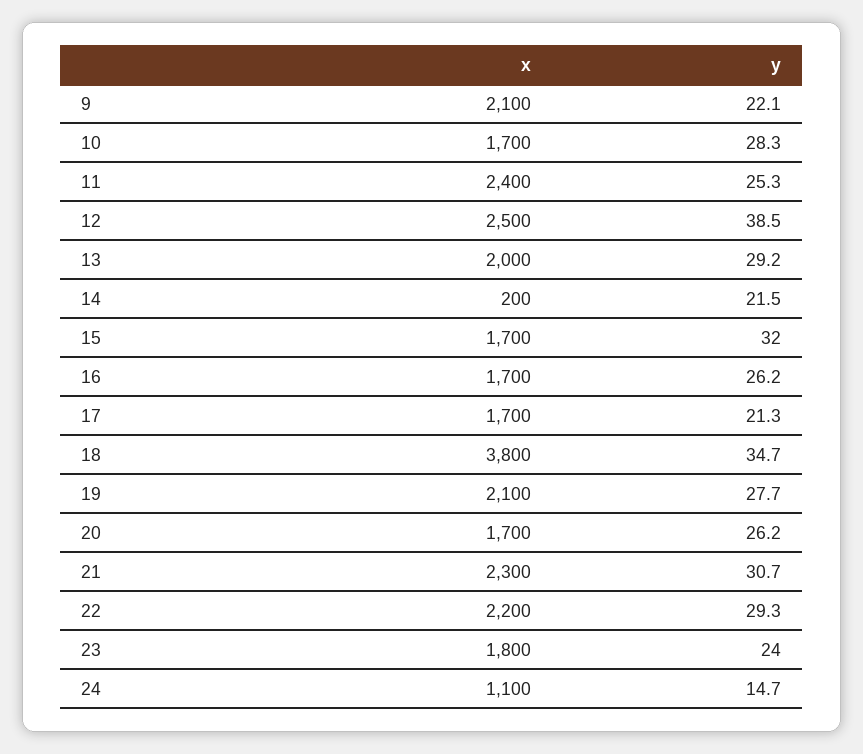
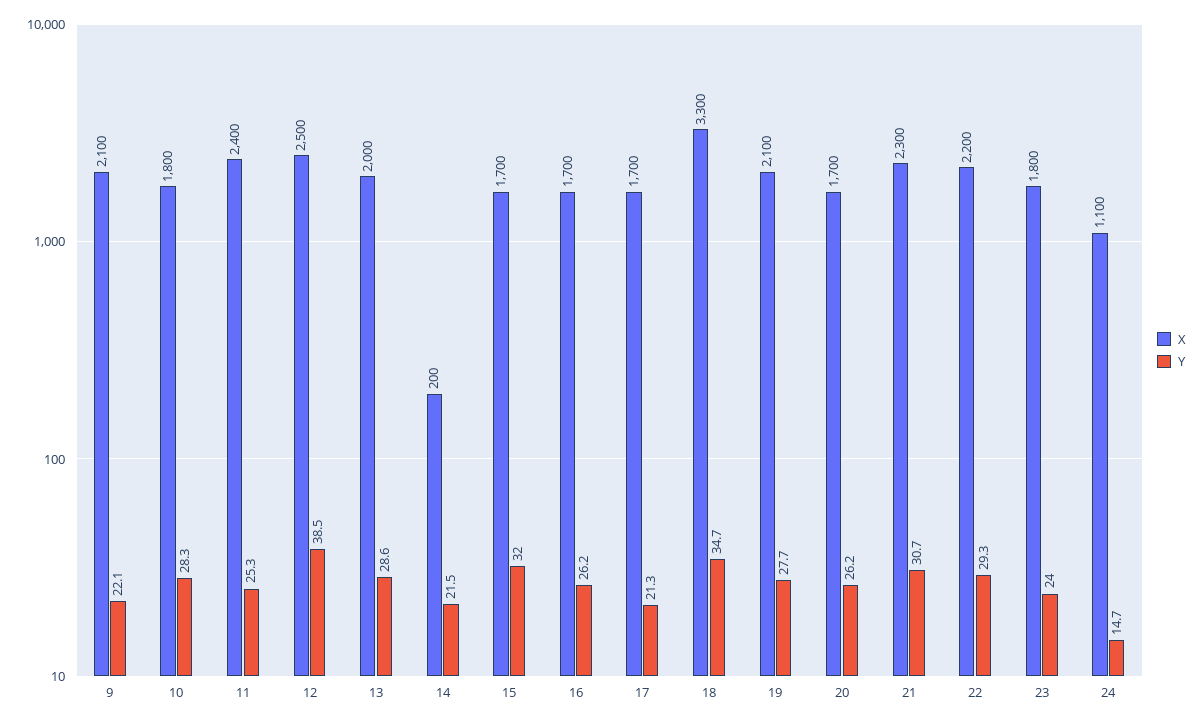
x, 10: 1700 -> 1800
y, 13: 29.2 -> 28.6
x, 18: 3800 -> 3300

